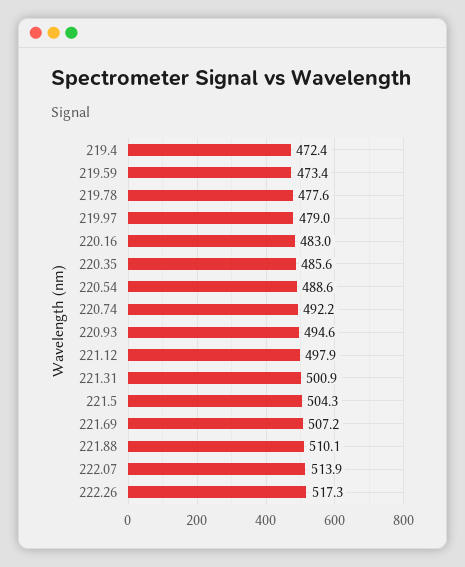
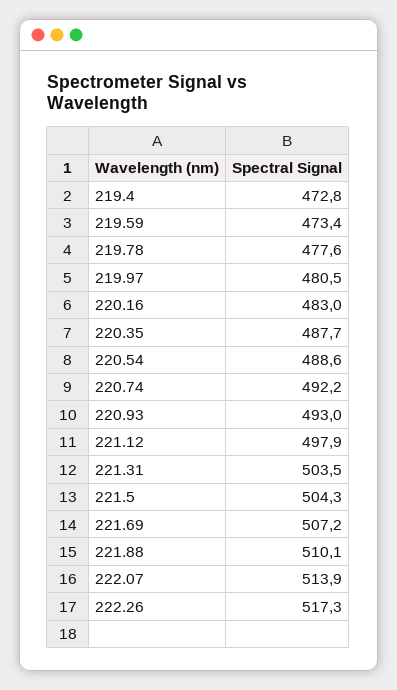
219.4: 472.4 -> 472.8
219.97: 479 -> 480.5
220.35: 485.6 -> 487.7
220.93: 494.6 -> 493
221.31: 500.9 -> 503.5

